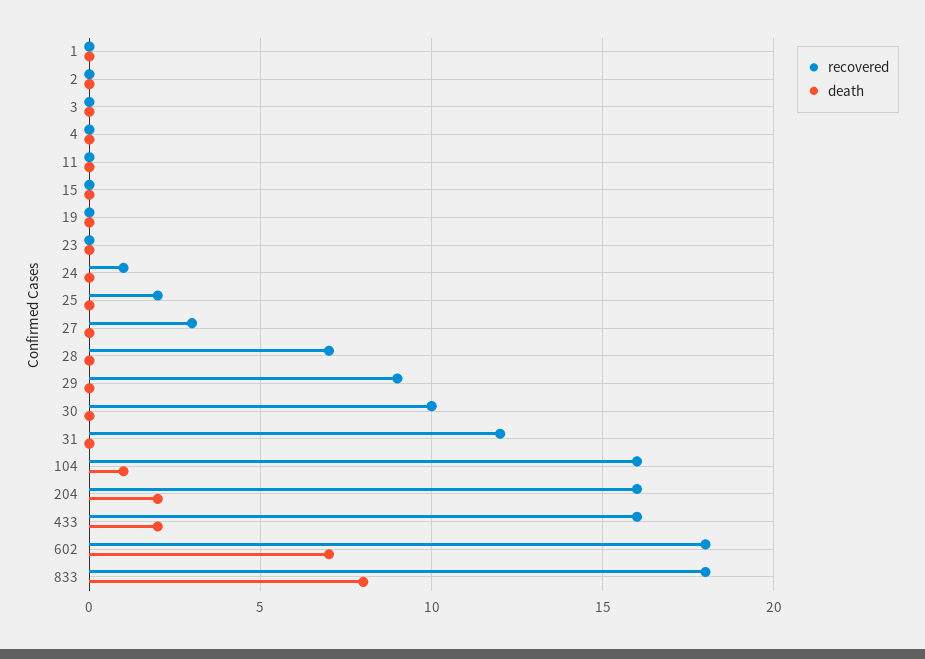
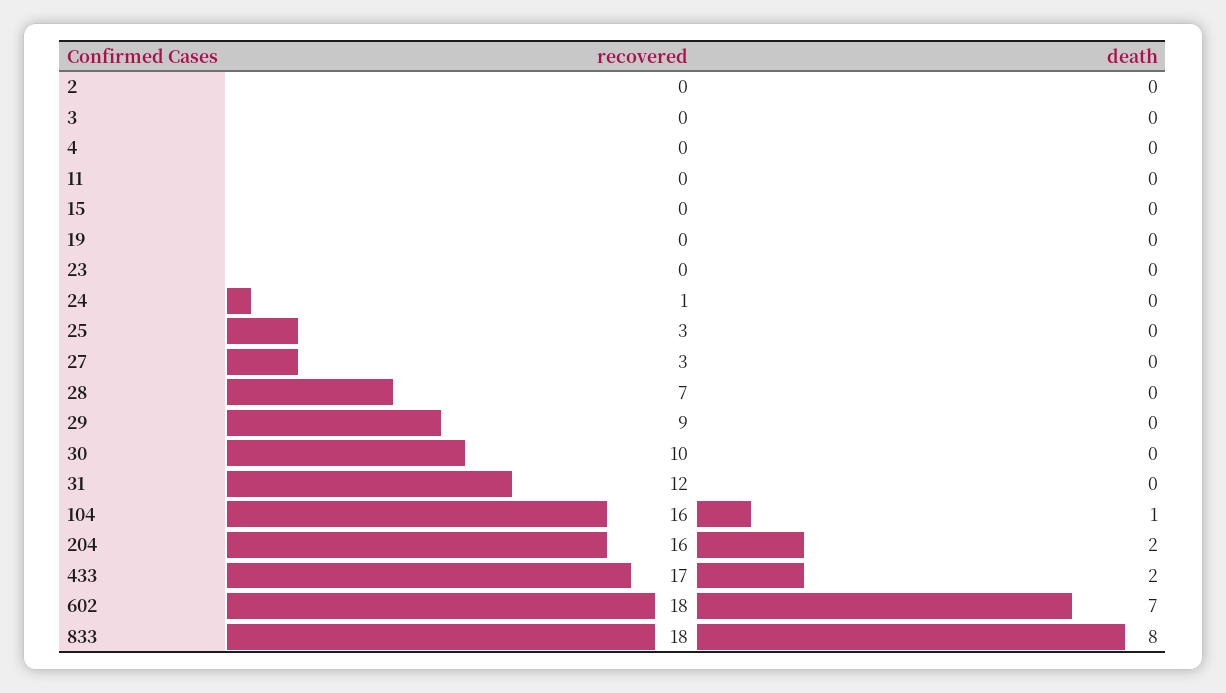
recovered, 1: 0 -> none
death, 1: 0 -> none
recovered, 25: 2 -> 3
recovered, 433: 16 -> 17

